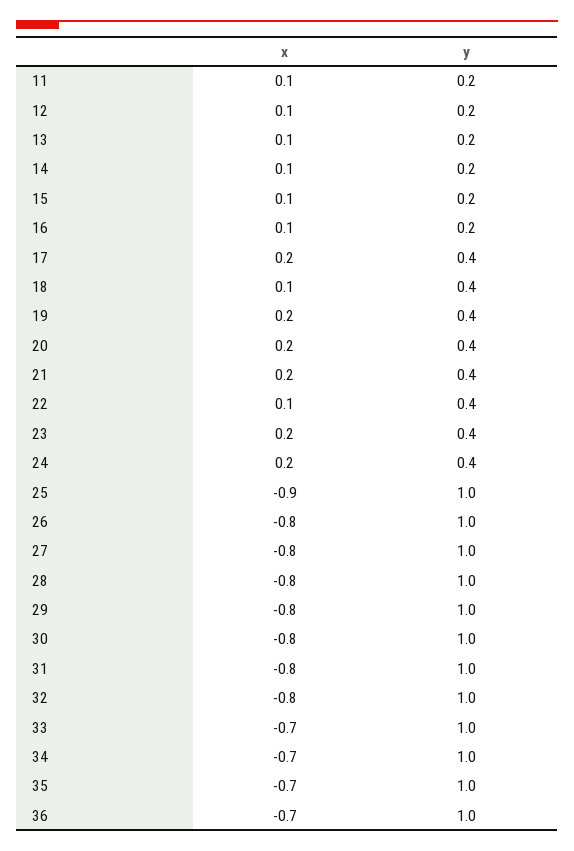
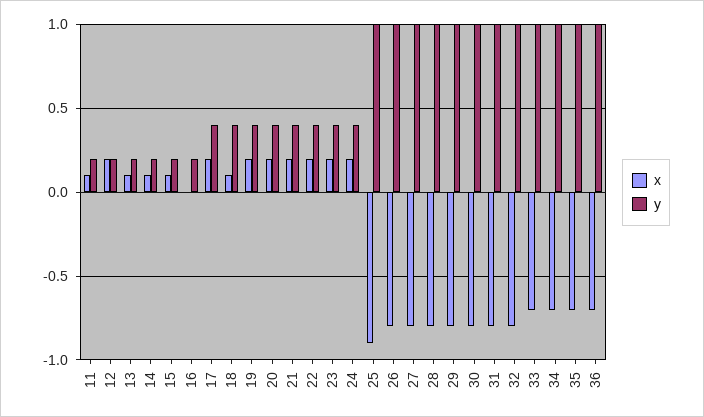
x, 12: 0.1 -> 0.2
x, 16: 0.1 -> 0
x, 22: 0.1 -> 0.2

